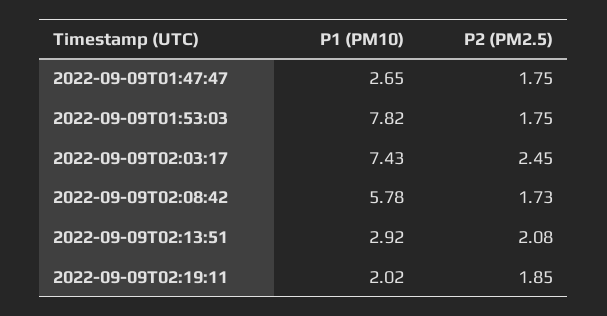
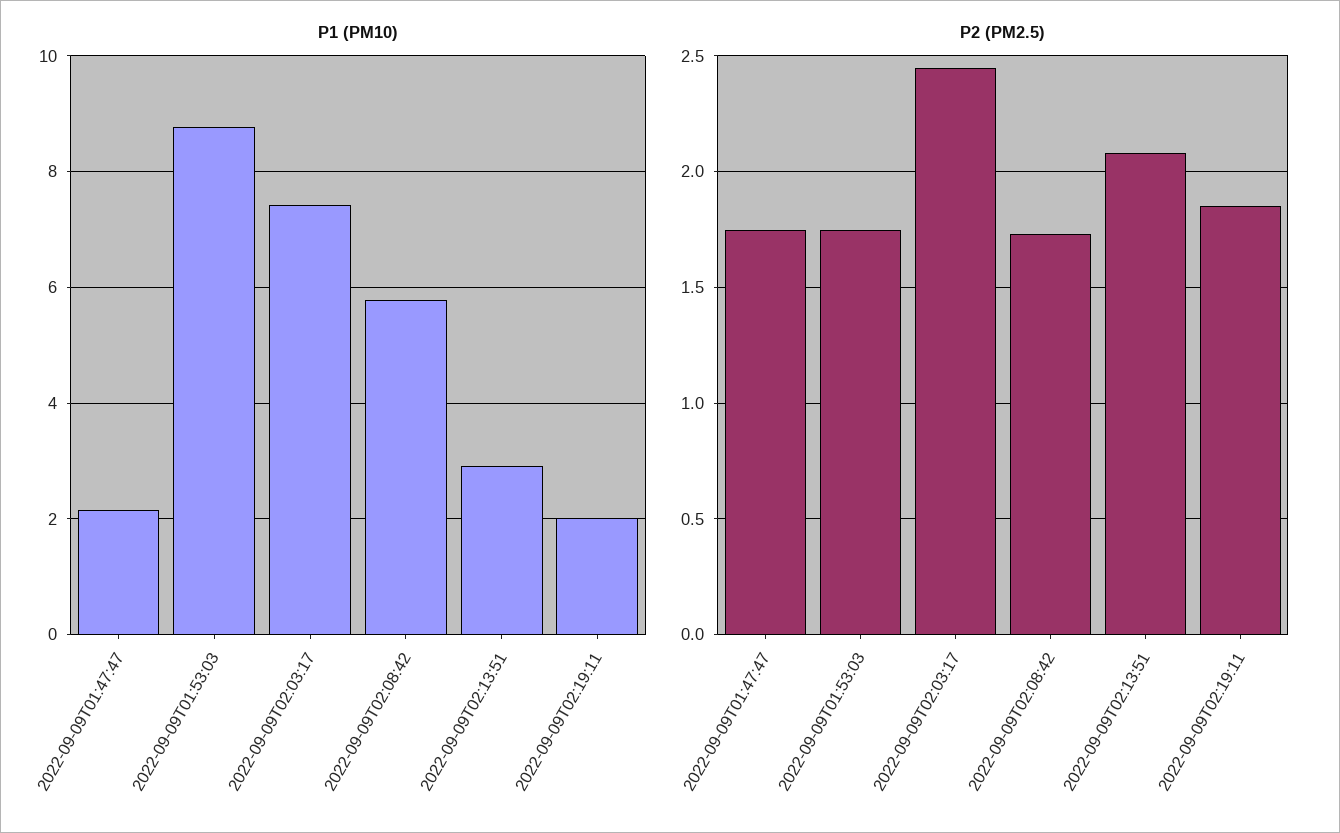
P1 (PM10), 2022-09-09T01:47:47: 2.65 -> 2.2
P1 (PM10), 2022-09-09T01:53:03: 7.82 -> 8.8

